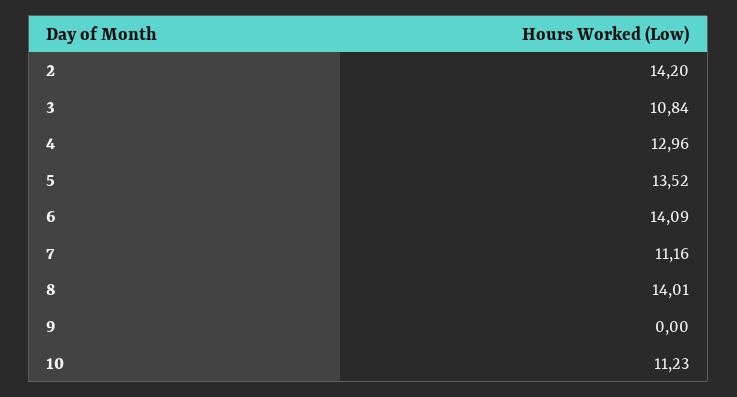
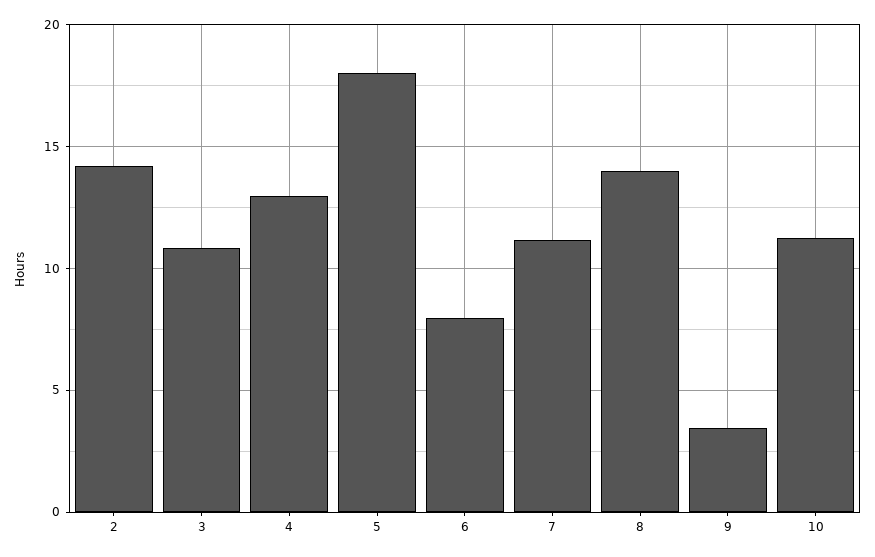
5: 13.52 -> 18
6: 14.09 -> 8
9: 0 -> 3.5

